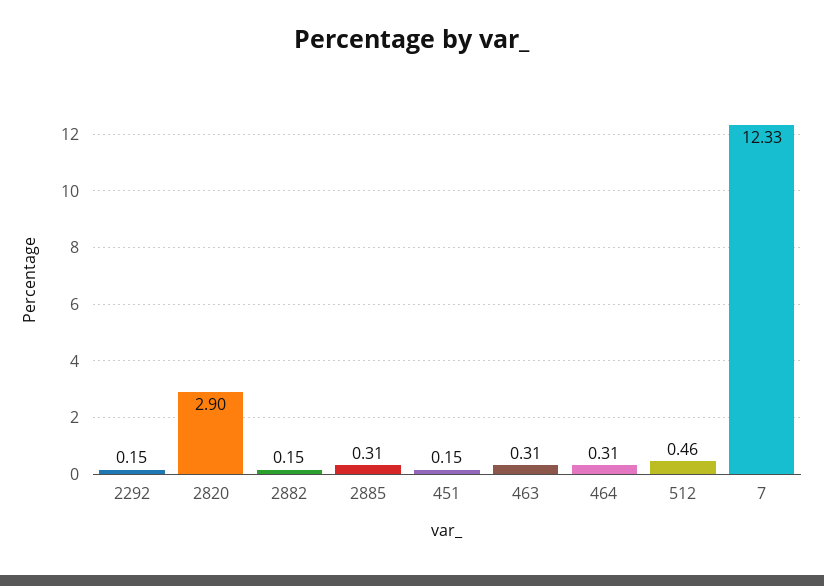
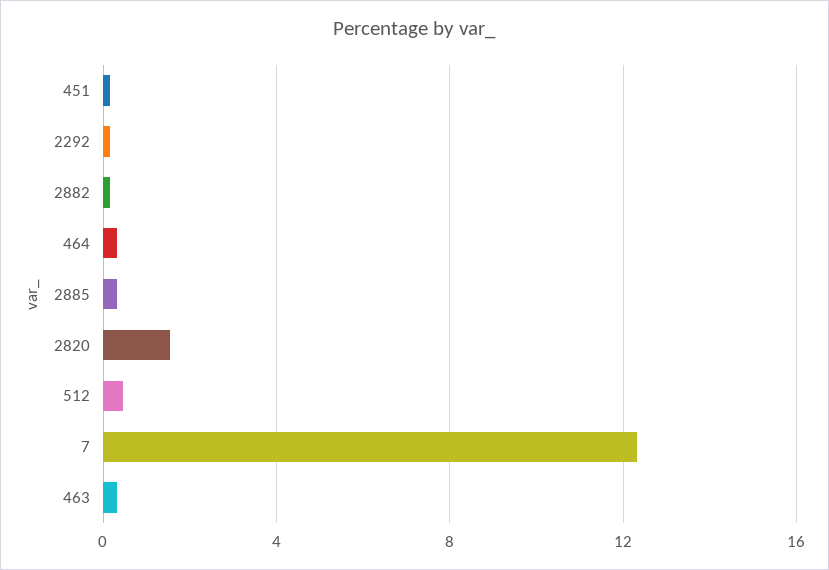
2820: 2.9 -> 1.5

